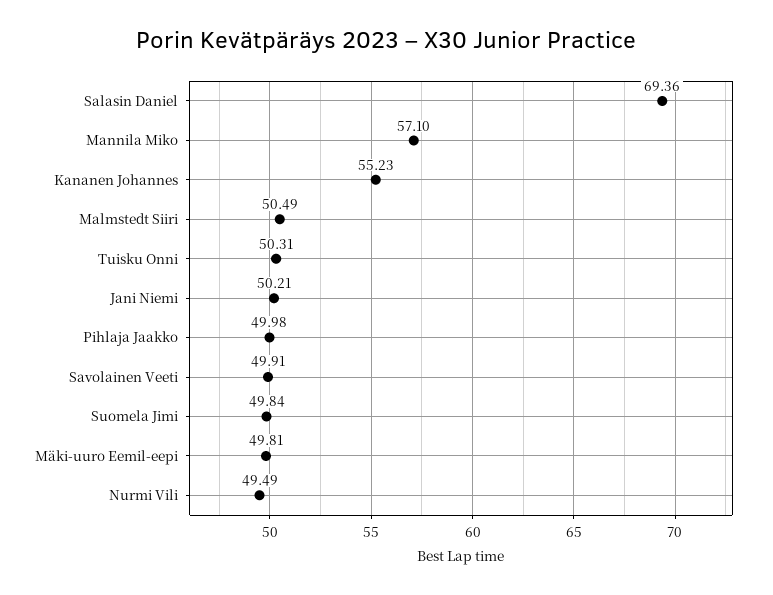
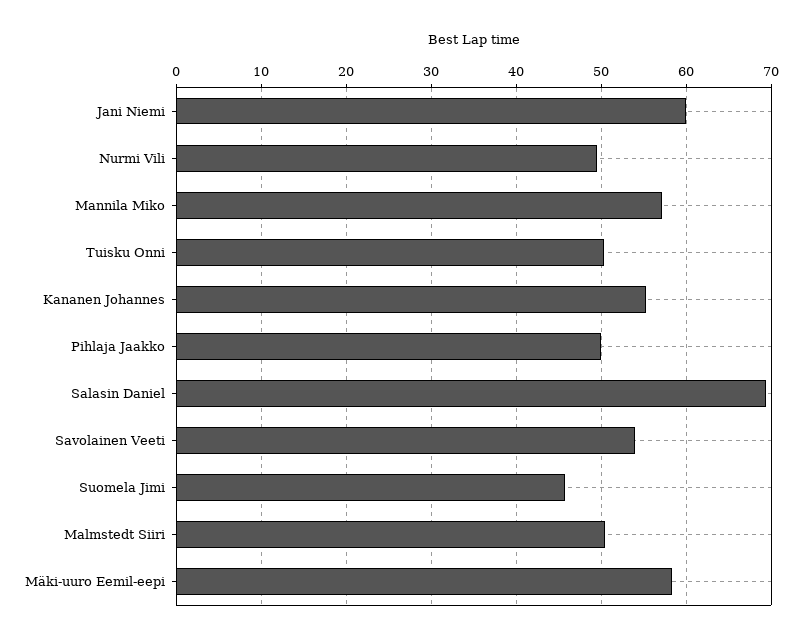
Jani Niemi: 50.21 -> 60
Savolainen Veeti: 49.91 -> 54
Suomela Jimi: 49.84 -> 46
Mäki-uuro Eemil-eepi: 49.81 -> 58

